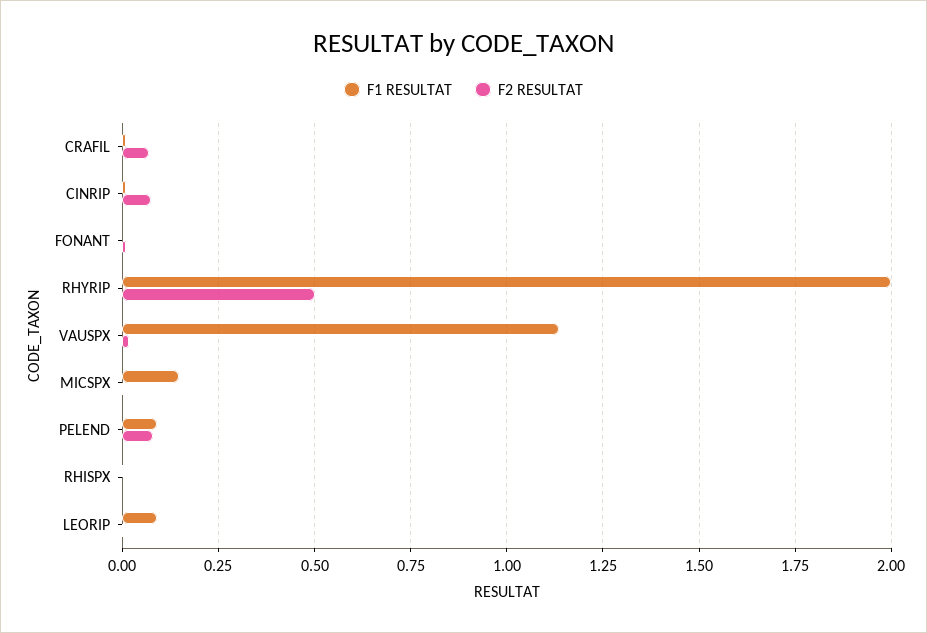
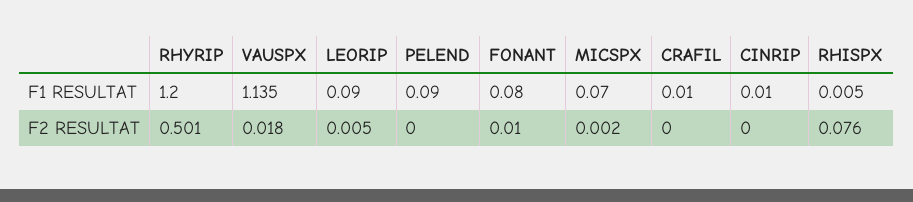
F2 RESULTAT, CRAFIL: 0.075 -> 0
F2 RESULTAT, CINRIP: 0.075 -> 0
F1 RESULTAT, FONANT: 0 -> 0.08
F1 RESULTAT, RHYRIP: 2 -> 1.2
F1 RESULTAT, MICSPX: 0.15 -> 0.07
F2 RESULTAT, PELEND: 0.075 -> 0
F2 RESULTAT, RHISPX: 0 -> 0.076

